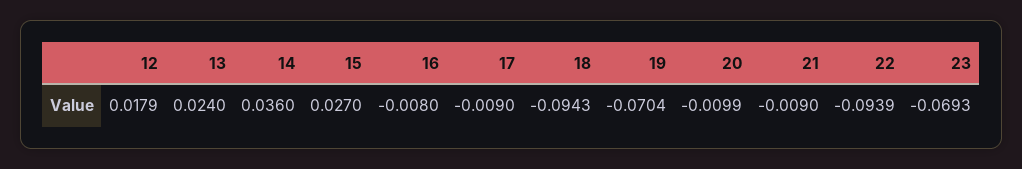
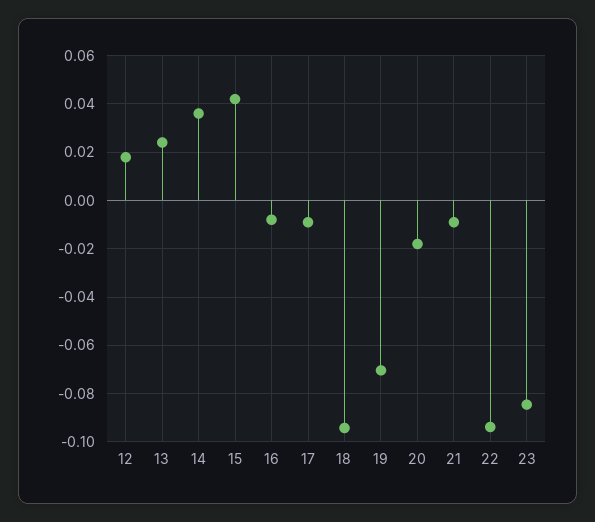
15: 0.027 -> 0.0425
20: -0.0099 -> -0.0175
23: -0.0693 -> -0.085

